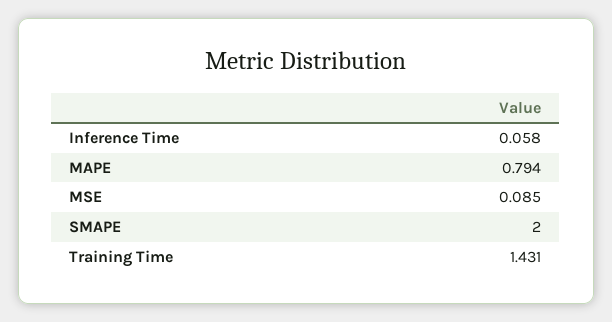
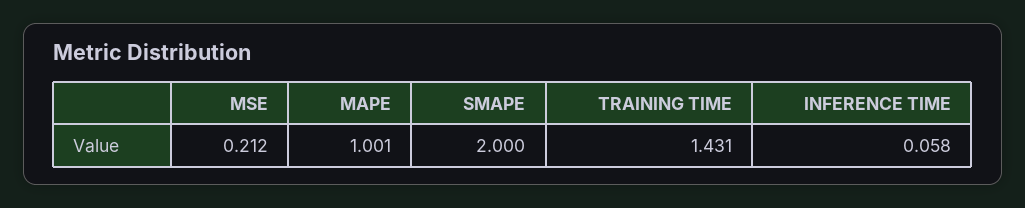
MAPE: 0.794 -> 1.001
MSE: 0.085 -> 0.212

